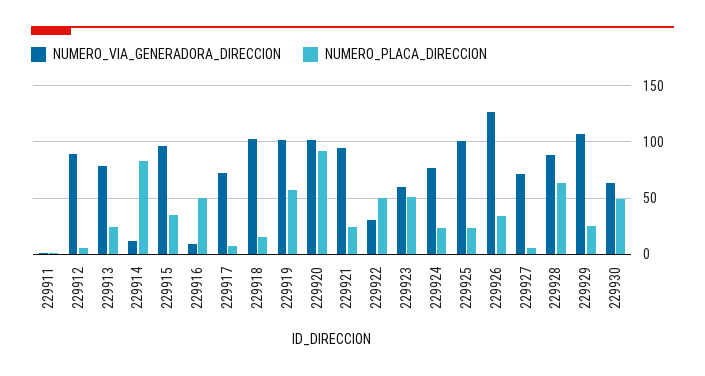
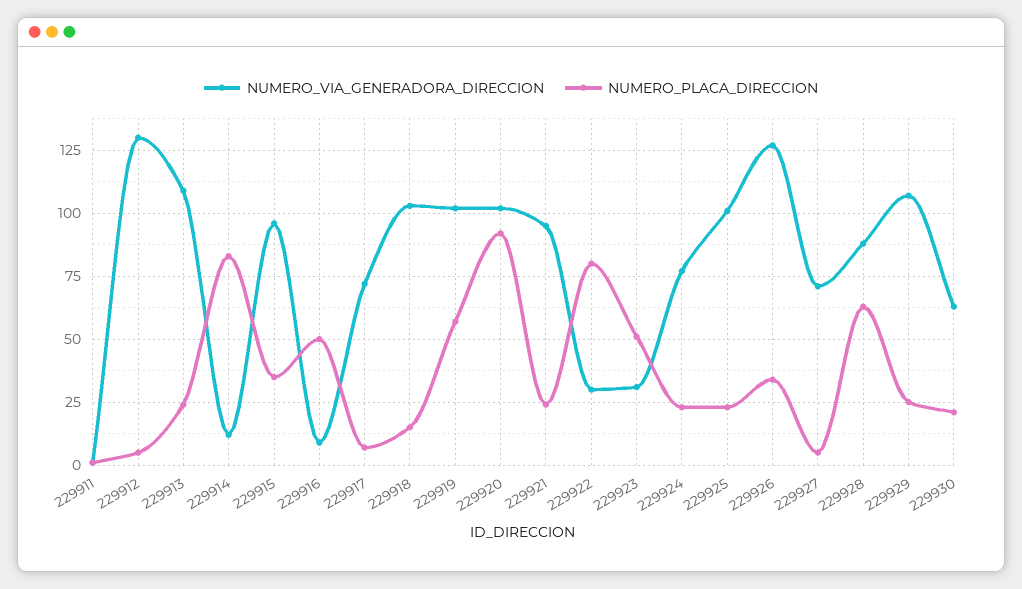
NUMERO_VIA_GENERADORA_DIRECCION, 229912: 90 -> 130
NUMERO_VIA_GENERADORA_DIRECCION, 229913: 80 -> 110
NUMERO_PLACA_DIRECCION, 229922: 50 -> 80
NUMERO_VIA_GENERADORA_DIRECCION, 229923: 60 -> 30
NUMERO_PLACA_DIRECCION, 229930: 50 -> 20

